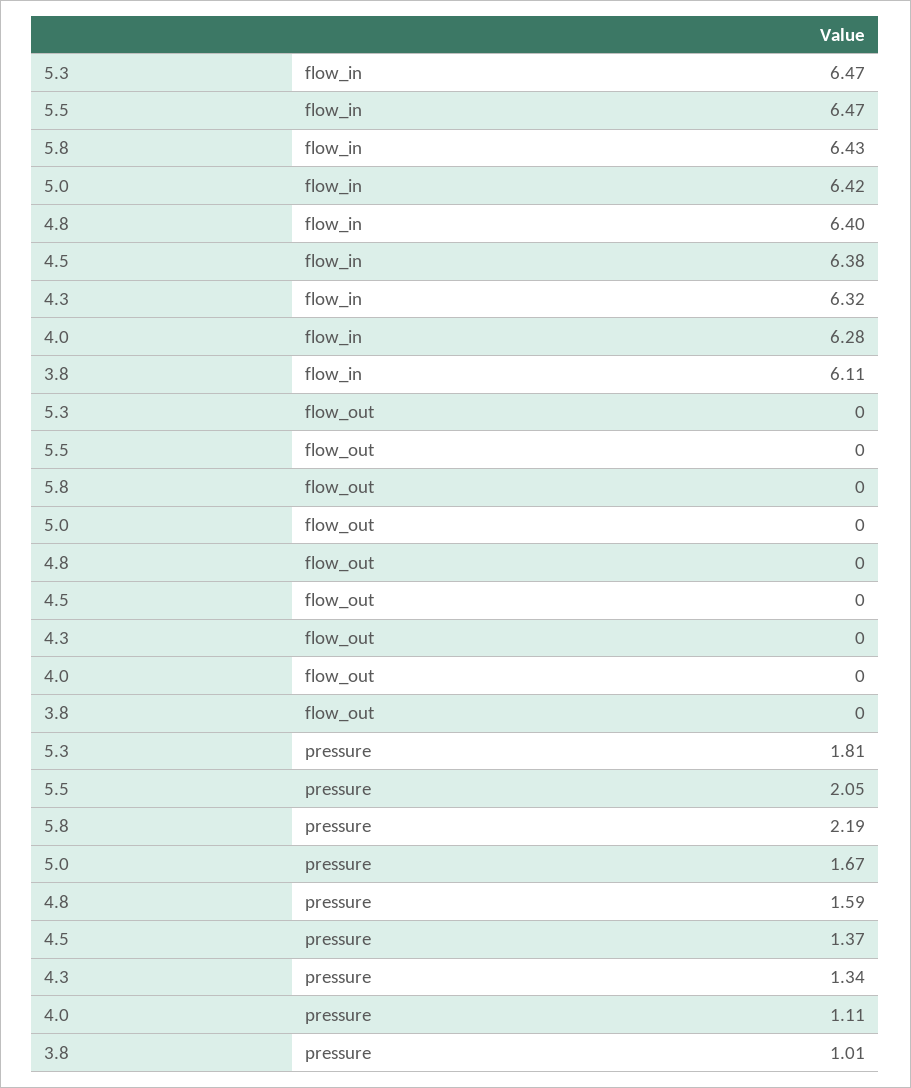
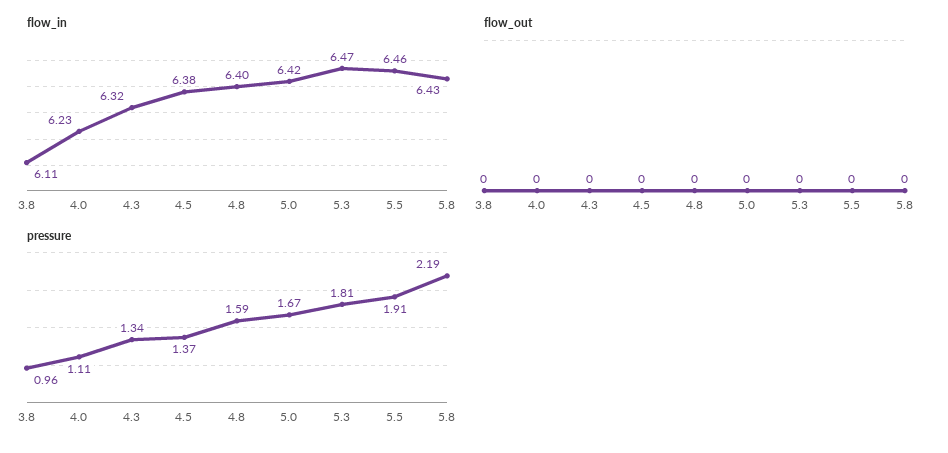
flow_in, 5.5: 6.47 -> 6.46
flow_in, 4.0: 6.28 -> 6.23
pressure, 5.5: 2.05 -> 1.91
pressure, 3.8: 1.01 -> 0.96

